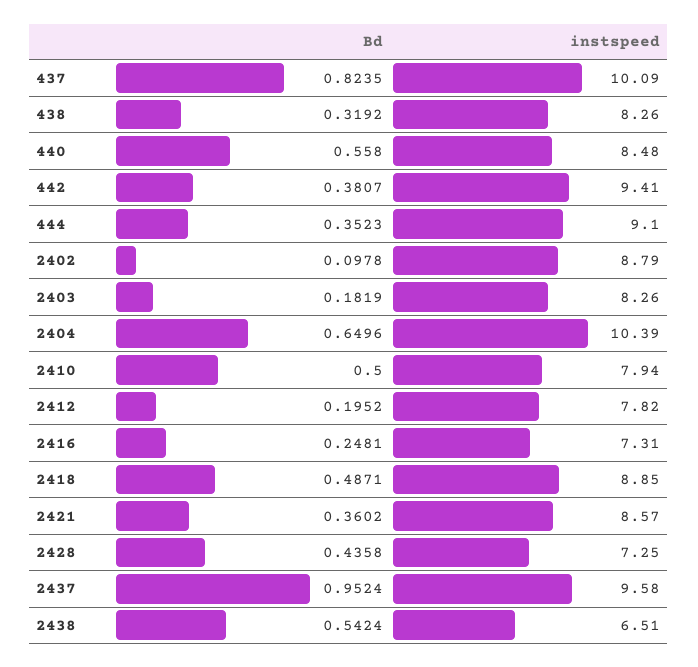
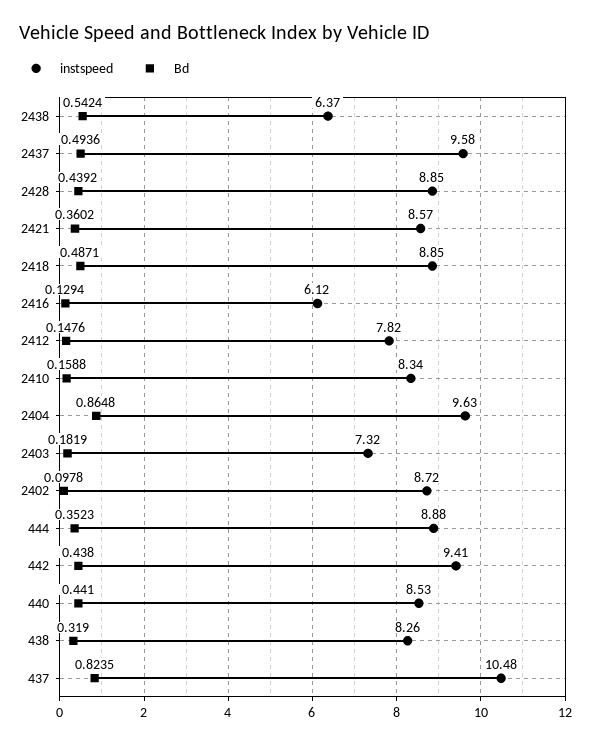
instspeed, 437: 10.09 -> 10.48
Bd, 438: 0.3192 -> 0.319
Bd, 440: 0.558 -> 0.441
instspeed, 440: 8.48 -> 8.53
Bd, 442: 0.3807 -> 0.438
instspeed, 444: 9.1 -> 8.88
instspeed, 2402: 8.79 -> 8.72
instspeed, 2403: 8.26 -> 7.32
Bd, 2404: 0.6496 -> 0.8648
instspeed, 2404: 10.39 -> 9.63
Bd, 2410: 0.5 -> 0.1588
instspeed, 2410: 7.94 -> 8.34
Bd, 2412: 0.1952 -> 0.1476
Bd, 2416: 0.2481 -> 0.1294
instspeed, 2416: 7.31 -> 6.12
Bd, 2428: 0.4358 -> 0.4392
instspeed, 2428: 7.25 -> 8.85
Bd, 2437: 0.9524 -> 0.4936
instspeed, 2438: 6.51 -> 6.37

